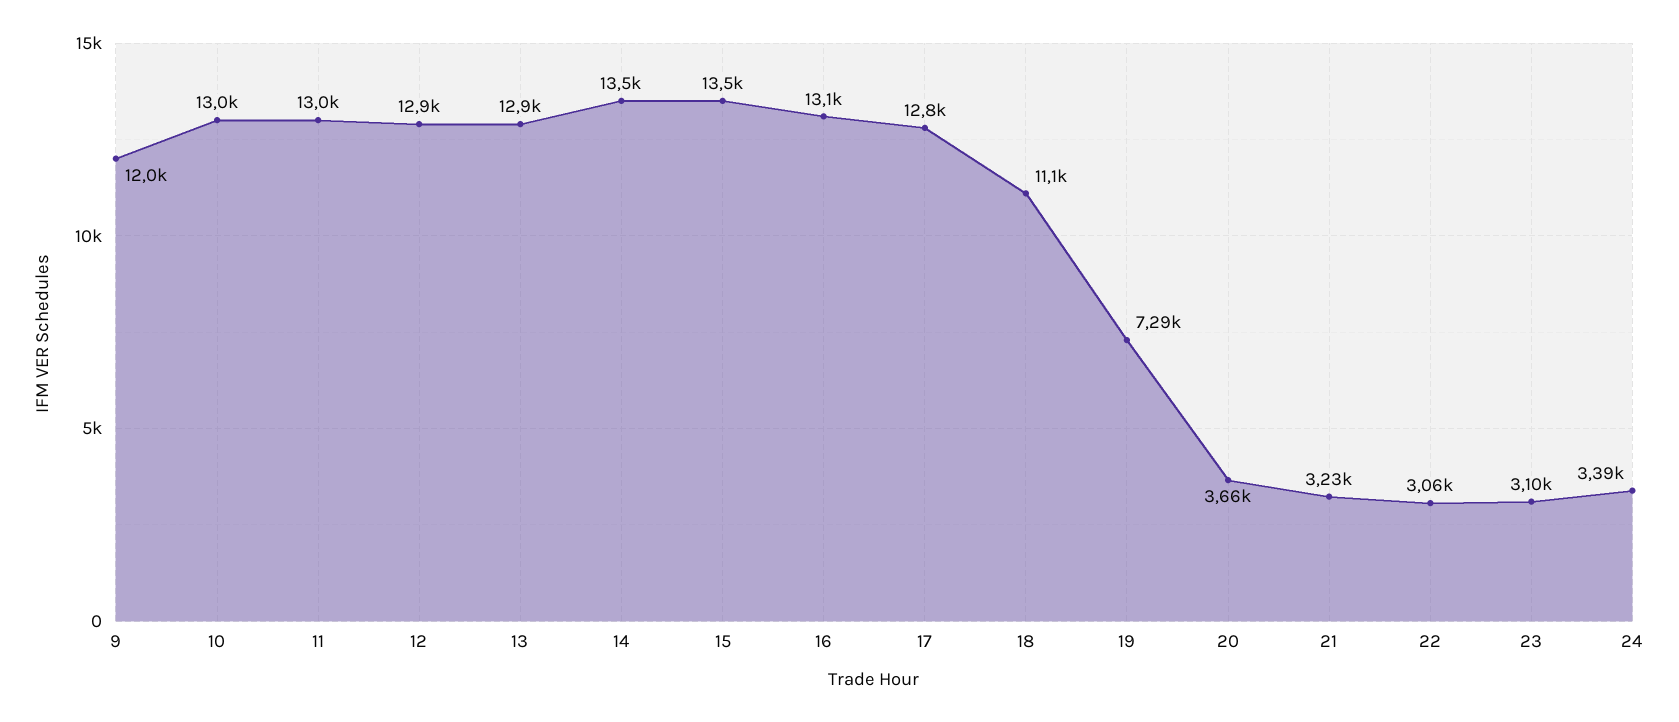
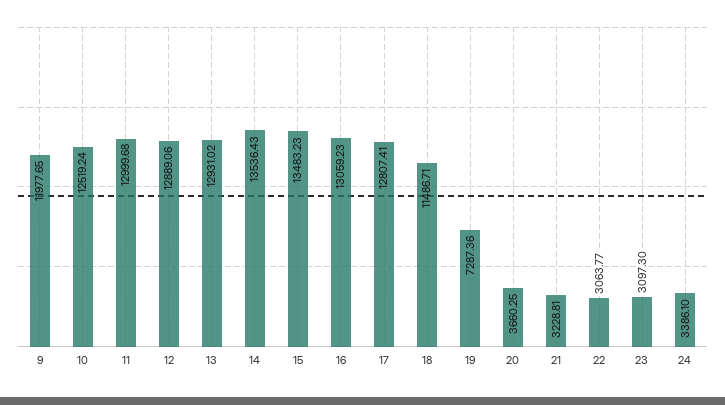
10: 13000 -> 12519.24
18: 11100 -> 11486.71

